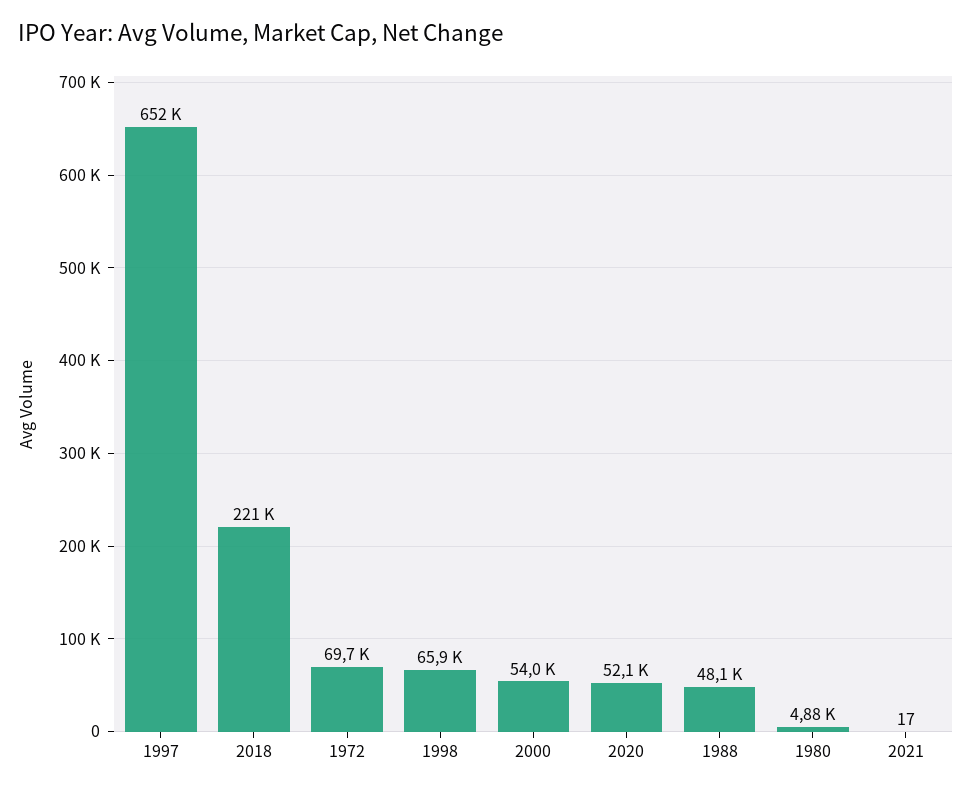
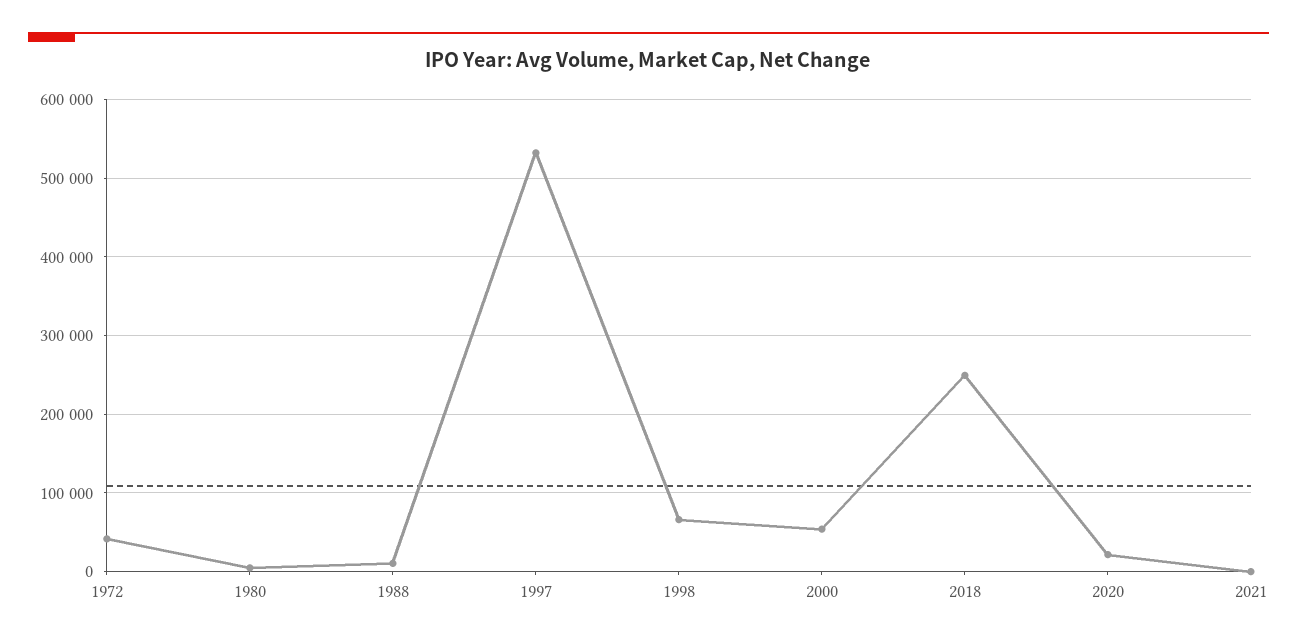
1997: 652000 -> 530000
2018: 221000 -> 250000
1972: 69700 -> 40000
2020: 52100 -> 20000
1988: 48100 -> 10000

